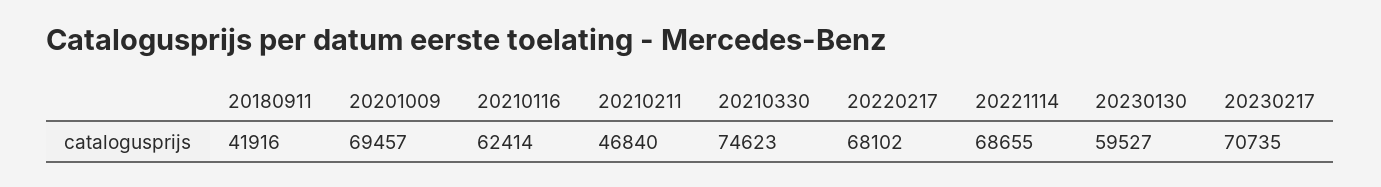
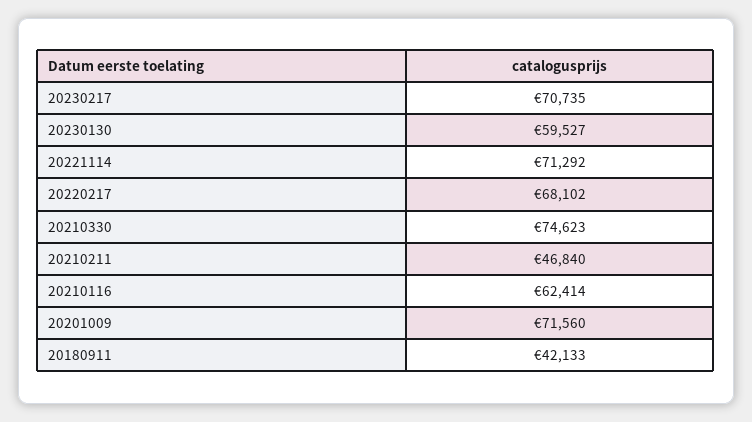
20180911: 41916 -> 42133
20201009: 69457 -> 71560
20221114: 68655 -> 71292

